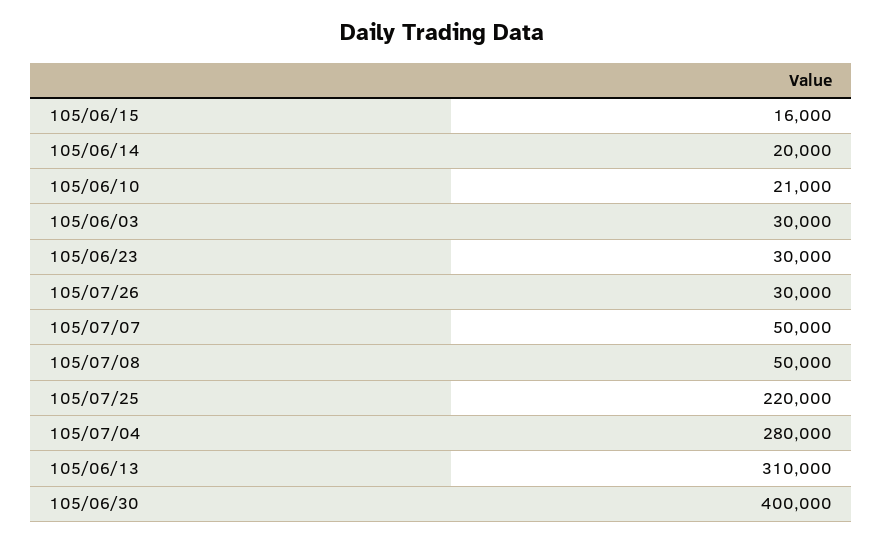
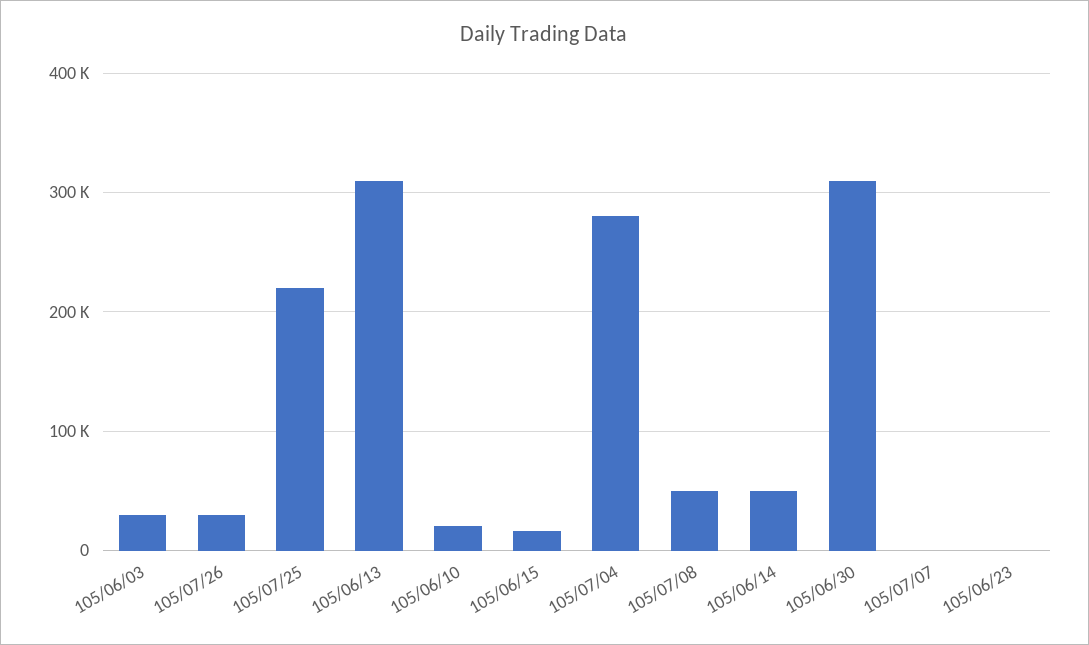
105/06/14: 20000 -> 50000
105/06/23: 30000 -> 0
105/07/07: 50000 -> 0
105/06/30: 400000 -> 310000

